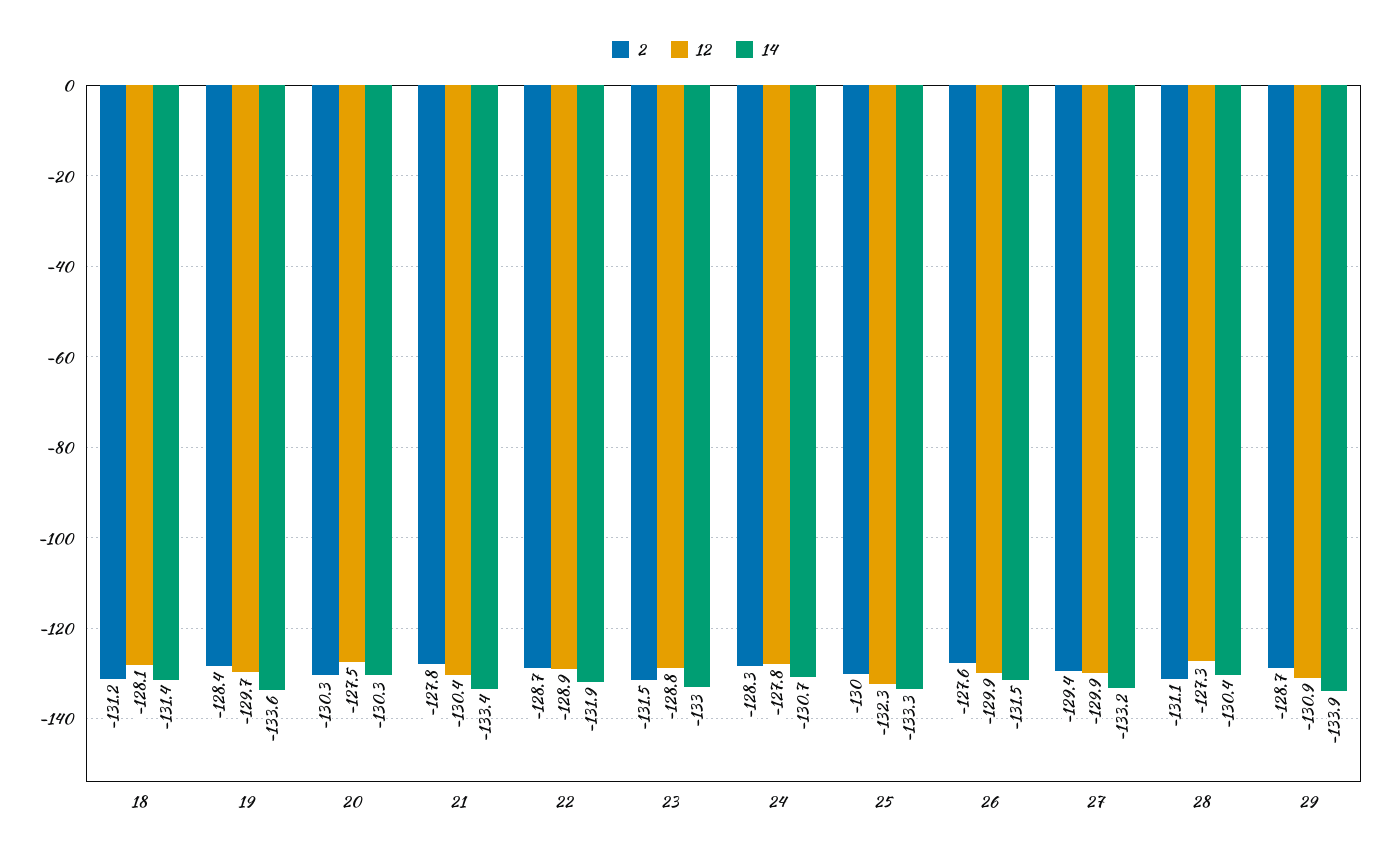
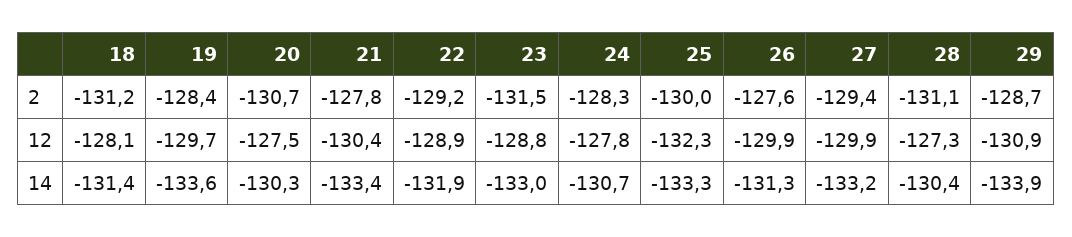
2, 20: -130.3 -> -130.7
2, 22: -128.7 -> -129.2
14, 26: -131.5 -> -131.3

